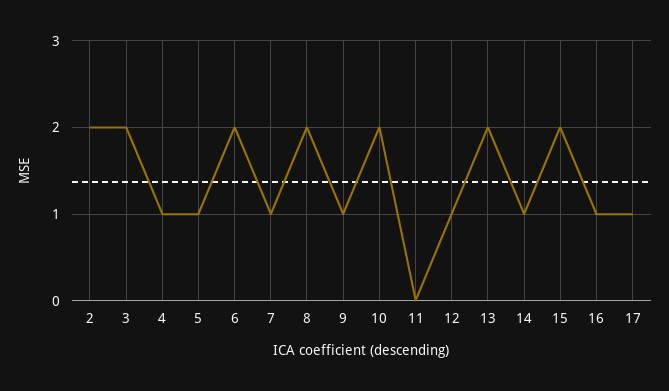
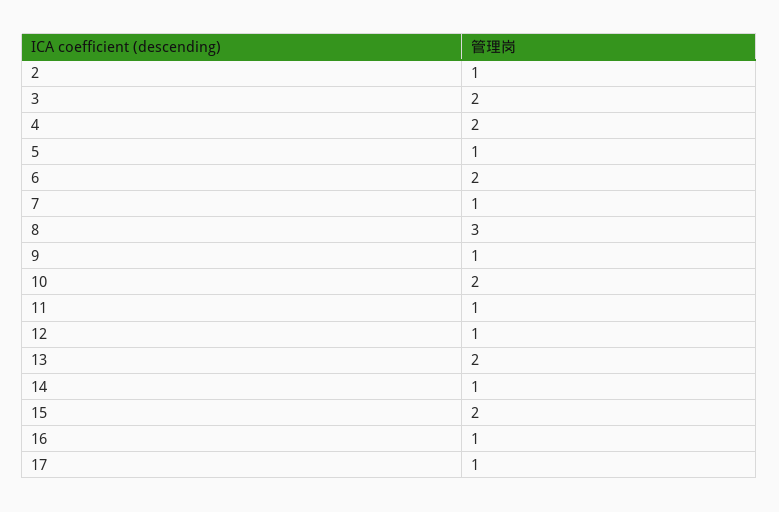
2: 2 -> 1
4: 1 -> 2
8: 2 -> 3
11: 0 -> 1

